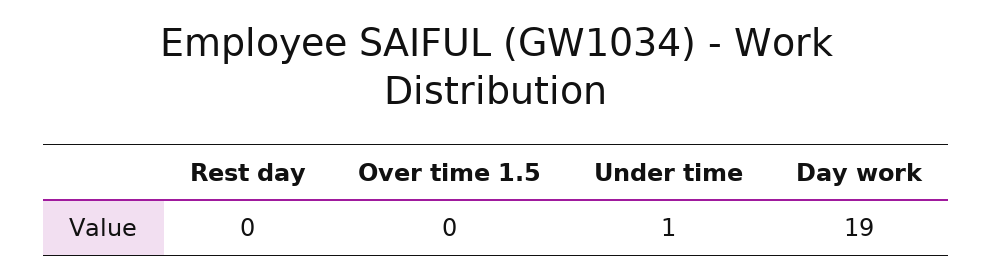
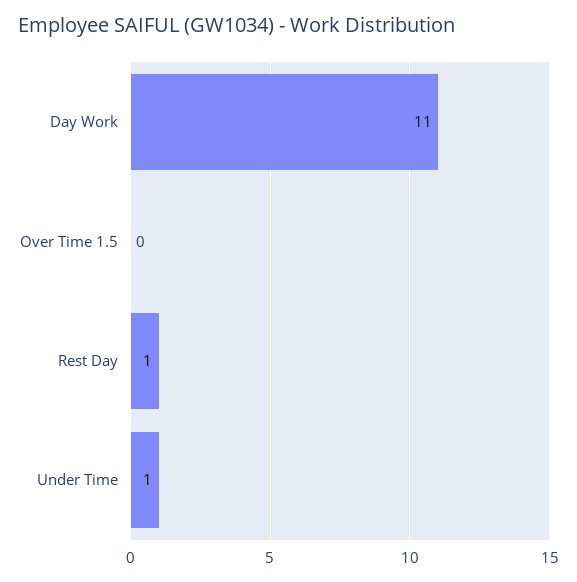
Rest day: 0 -> 1
Day work: 19 -> 11

